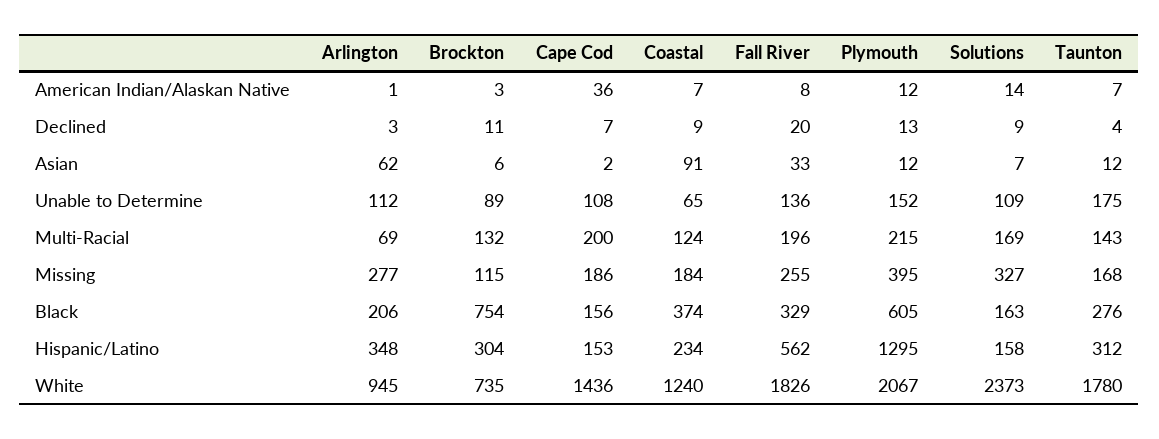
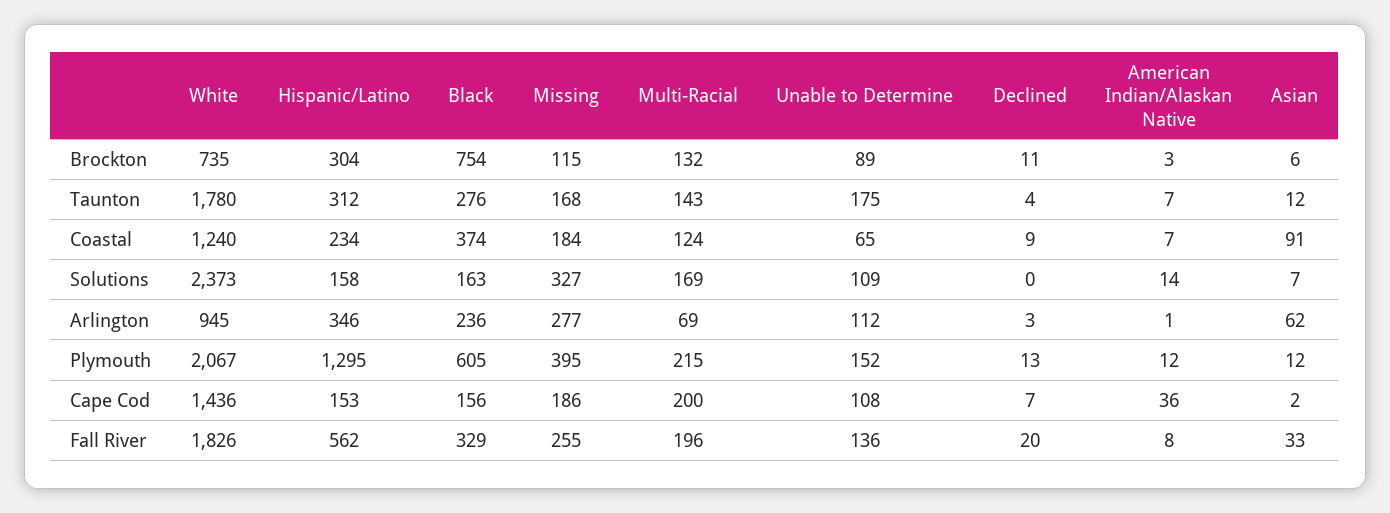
Solutions, Declined: 9 -> 0
Arlington, Black: 206 -> 236
Arlington, Hispanic/Latino: 348 -> 346

